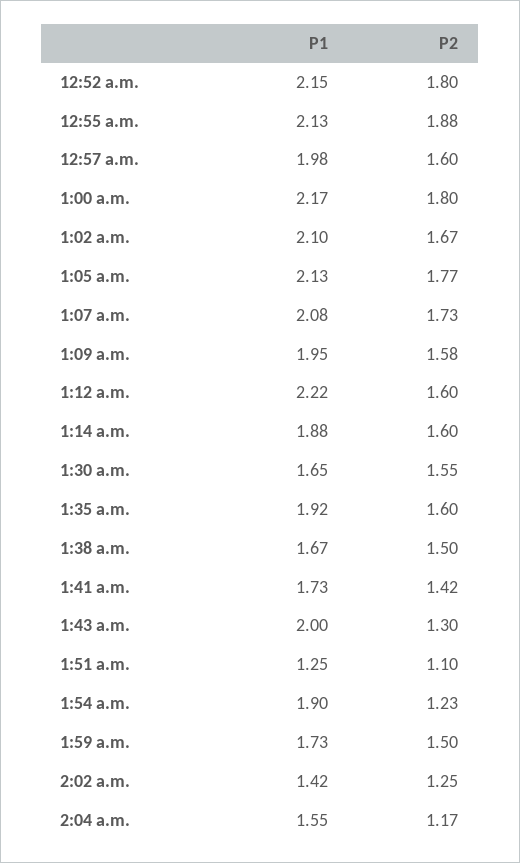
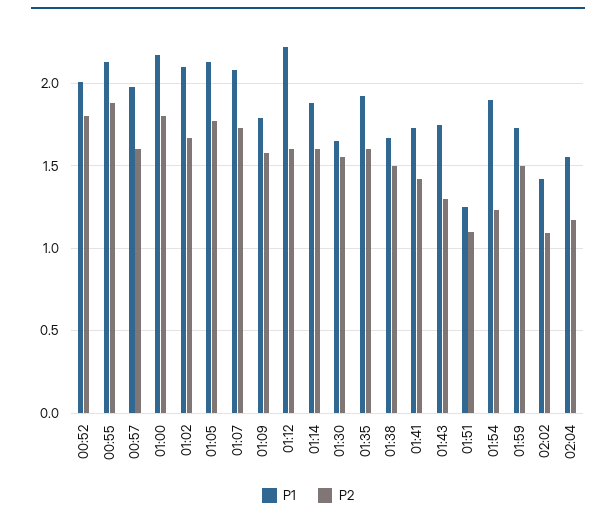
P1, 12:52 a.m.: 2.15 -> 2
P1, 1:09 a.m.: 1.95 -> 1.8
P1, 1:43 a.m.: 2 -> 1.75
P2, 2:02 a.m.: 1.25 -> 1.1

